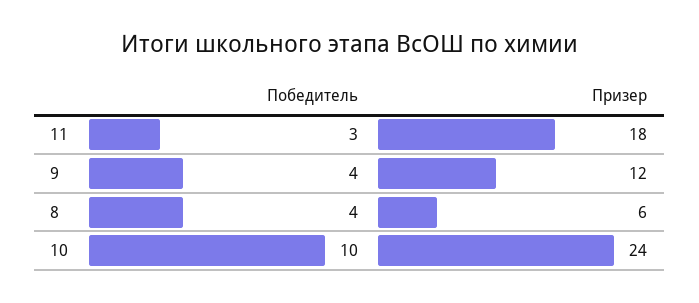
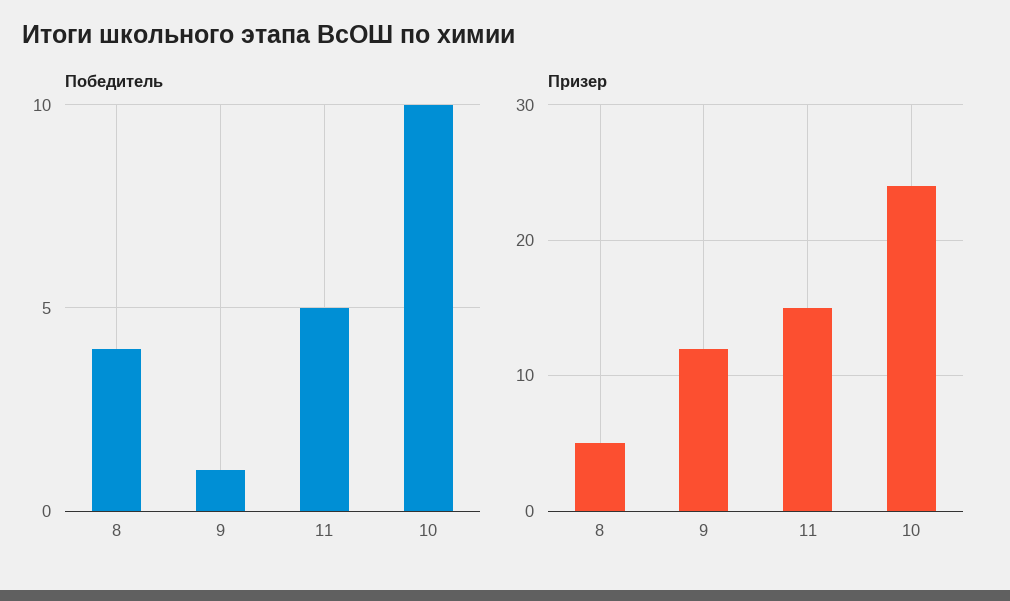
Победитель, 11: 3 -> 5
Призер, 11: 18 -> 15
Победитель, 9: 4 -> 1
Призер, 8: 6 -> 5

